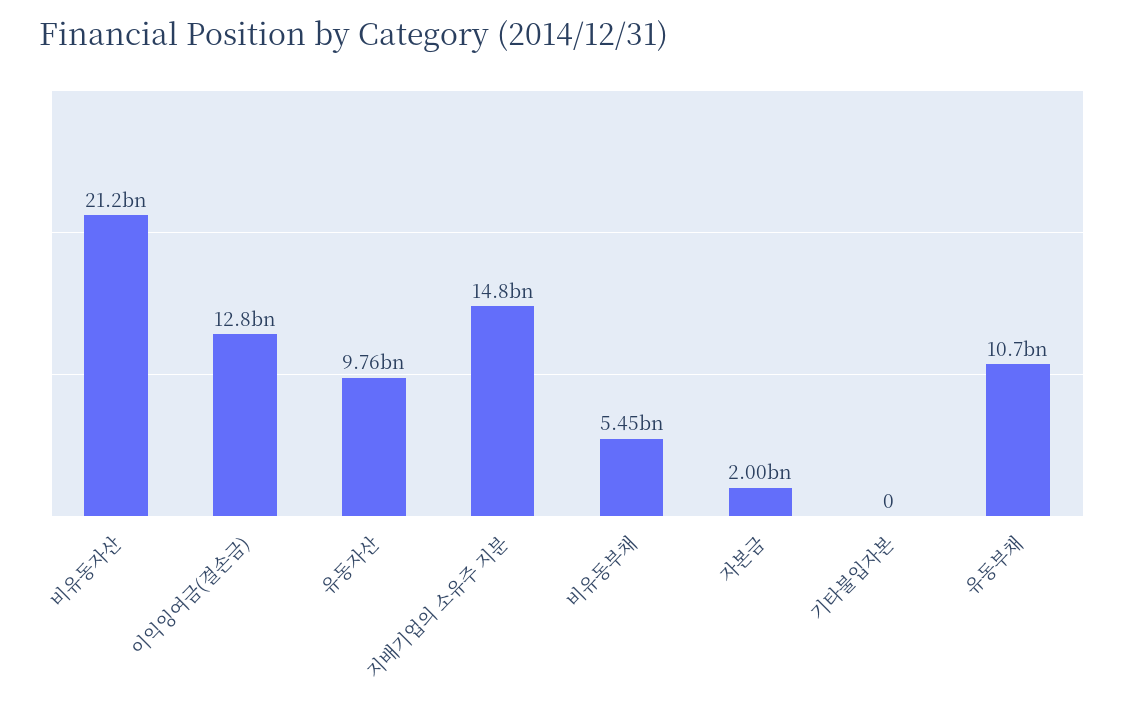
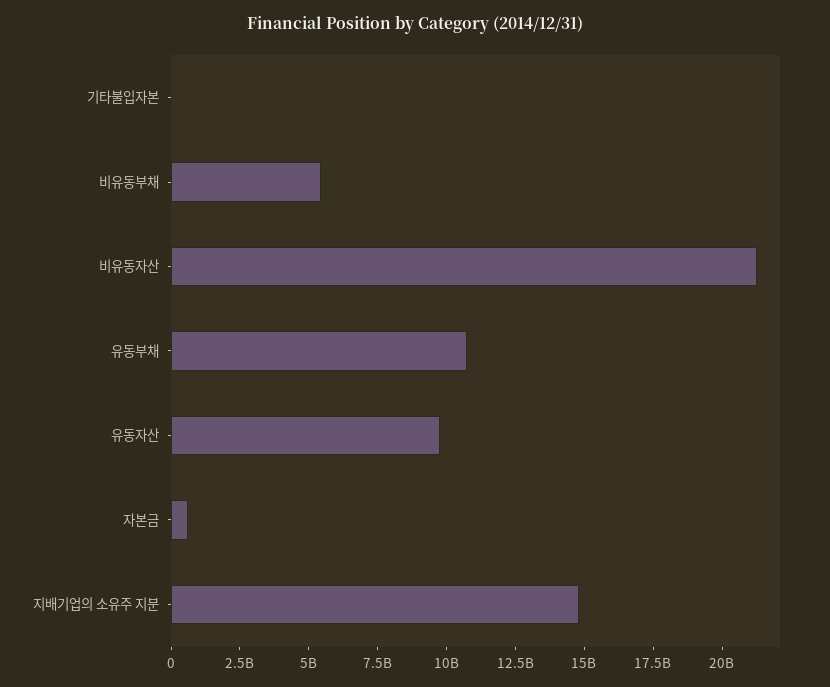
이익잉여금(결손금): 12800000000 -> none
자본금: 2000000000 -> 500000000

